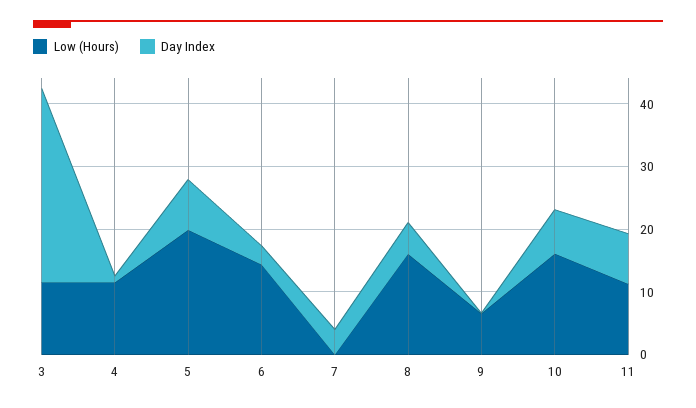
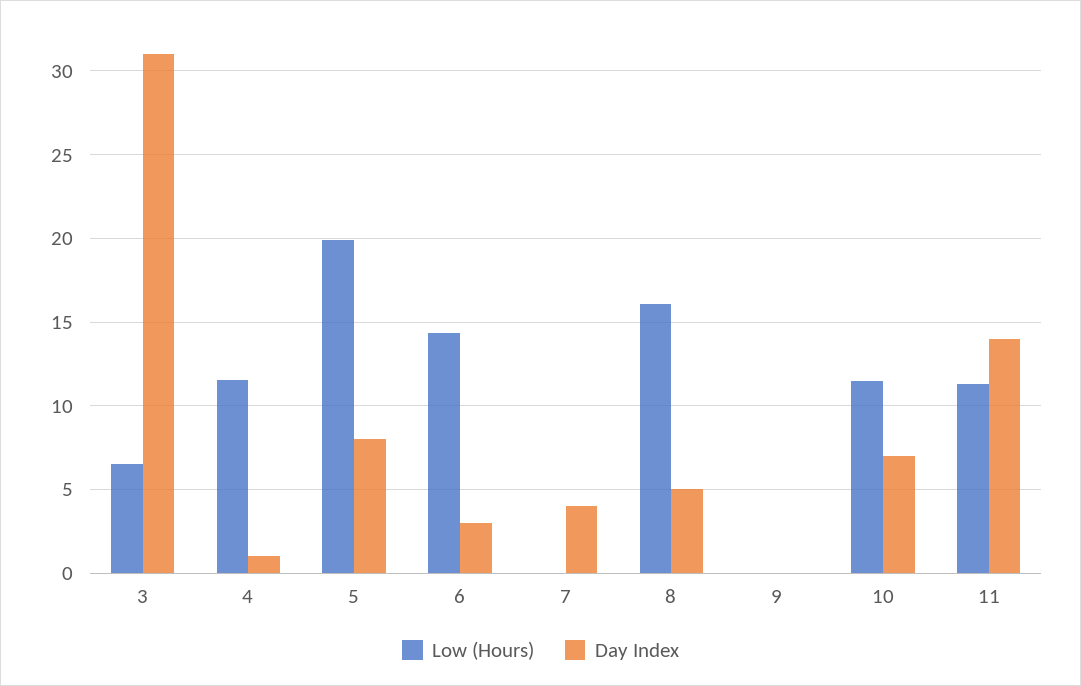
Low (Hours), 3: 12 -> 6.5
Low (Hours), 9: 6 -> 0
Low (Hours), 10: 16 -> 11.5
Day Index, 11: 8 -> 14

